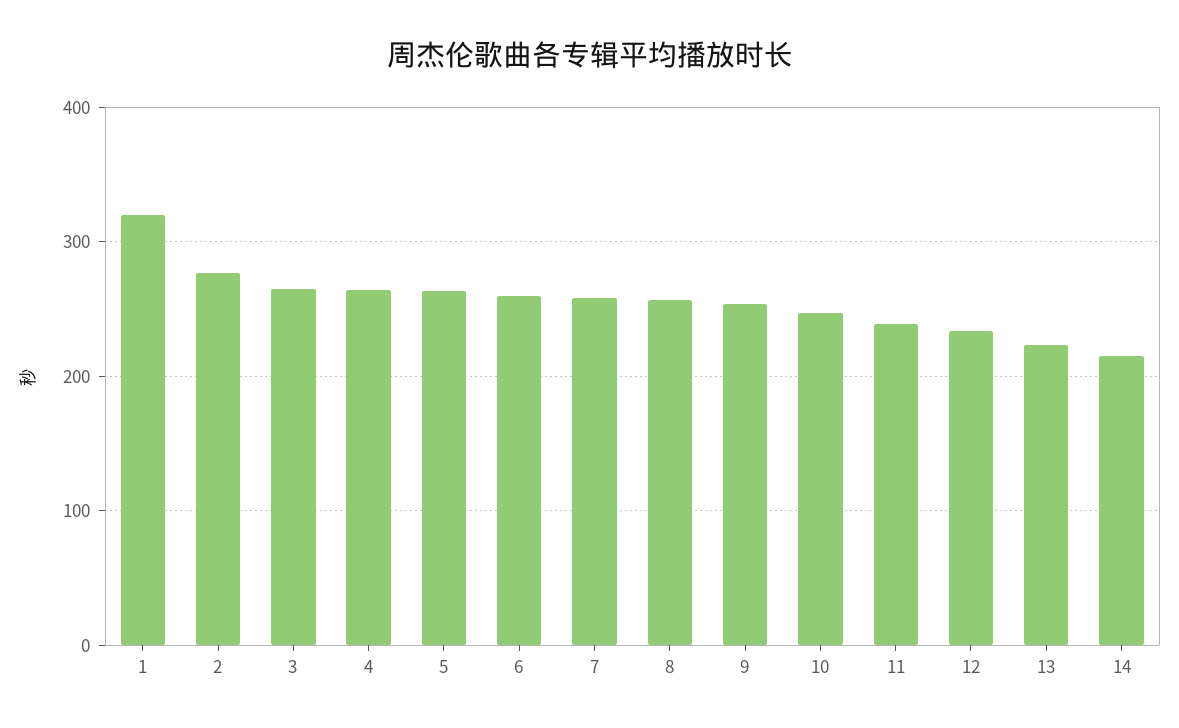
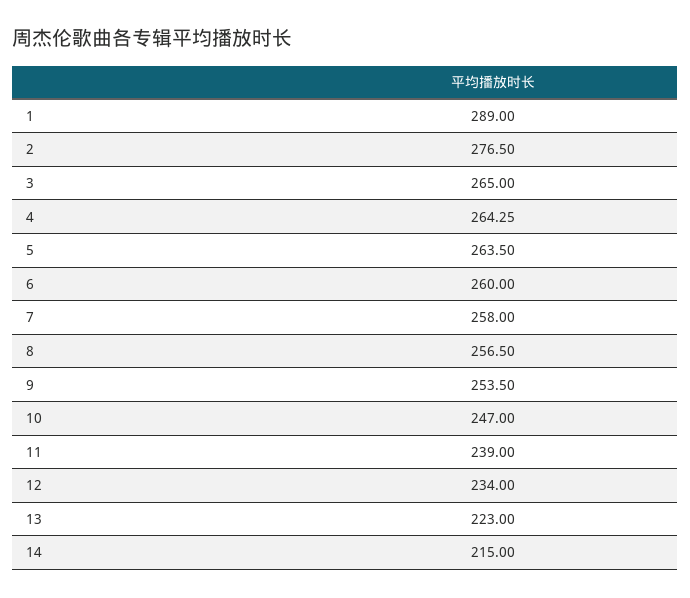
1: 320 -> 289

